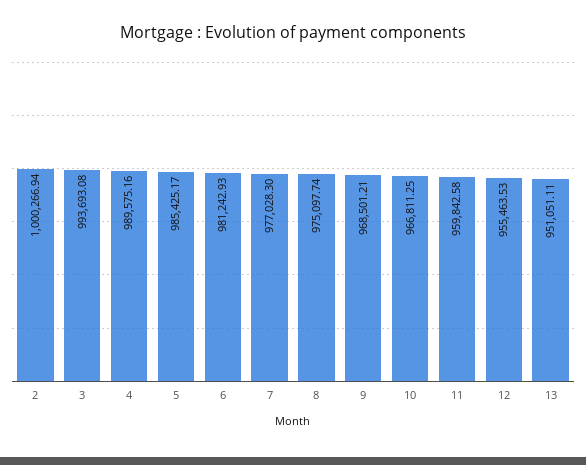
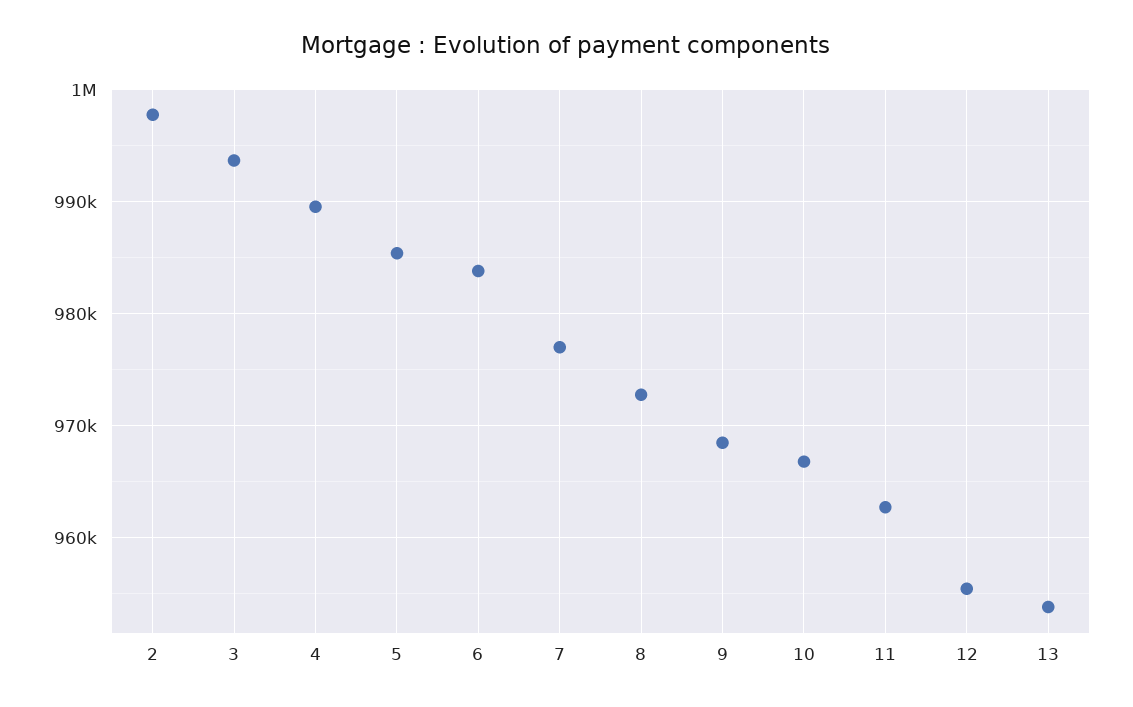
2: 1000266.94 -> 998000
6: 981242.93 -> 984000
8: 975097.74 -> 973000
11: 959842.58 -> 963000
13: 951051.11 -> 954000

